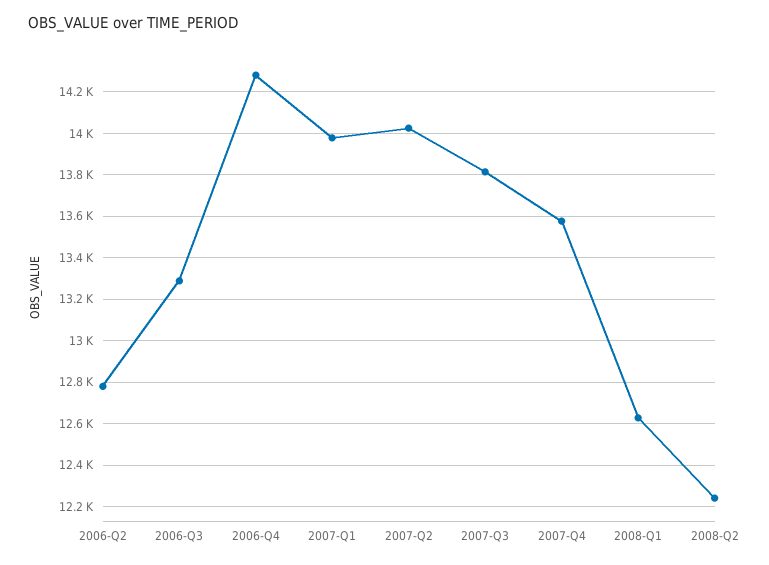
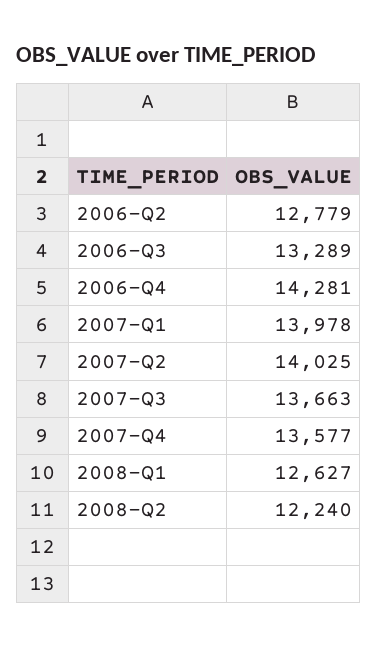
2007-Q3: 13800 -> 13663

